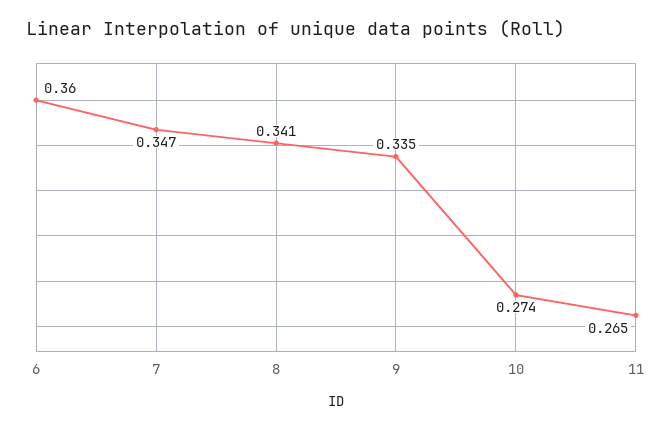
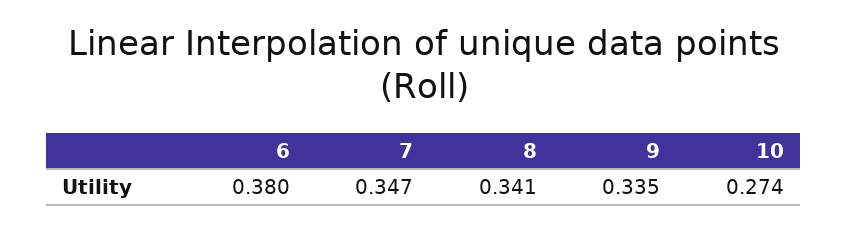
6: 0.36 -> 0.38
11: 0.265 -> none

